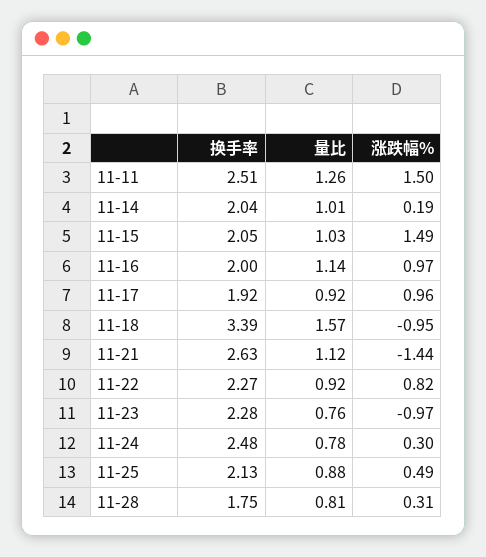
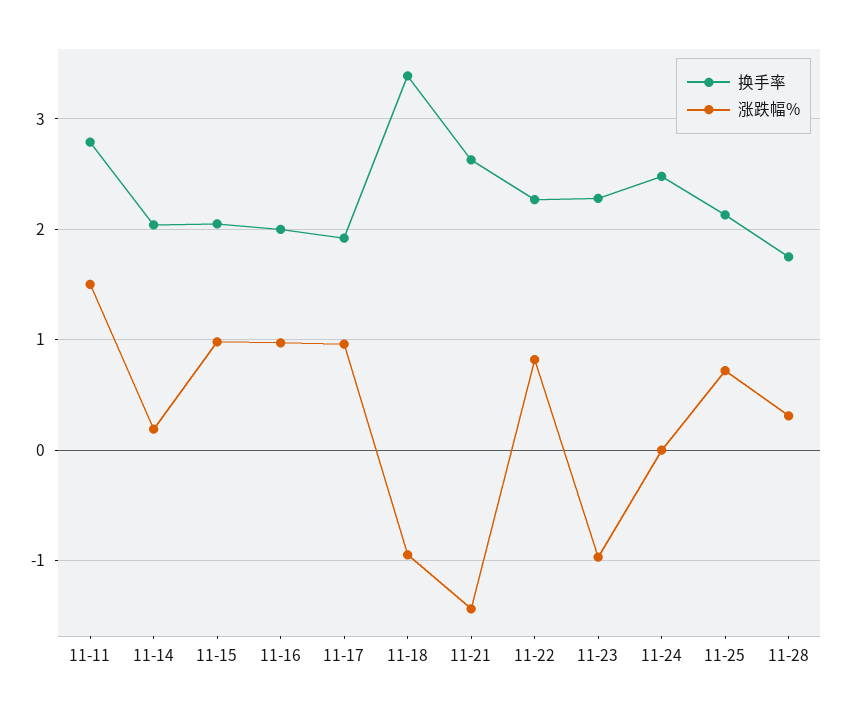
换手率, 11-11: 2.51 -> 2.8
量比, 11-11: 1.26 -> none
量比, 11-14: 1.01 -> none
量比, 11-15: 1.03 -> none
涨跌幅%, 11-15: 1.49 -> 1
量比, 11-16: 1.14 -> none
量比, 11-17: 0.92 -> none
量比, 11-18: 1.57 -> none
量比, 11-21: 1.12 -> none
量比, 11-22: 0.92 -> none
量比, 11-23: 0.76 -> none
量比, 11-24: 0.78 -> none
涨跌幅%, 11-24: 0.3 -> 0
量比, 11-25: 0.88 -> none
涨跌幅%, 11-25: 0.49 -> 0.7
量比, 11-28: 0.81 -> none

